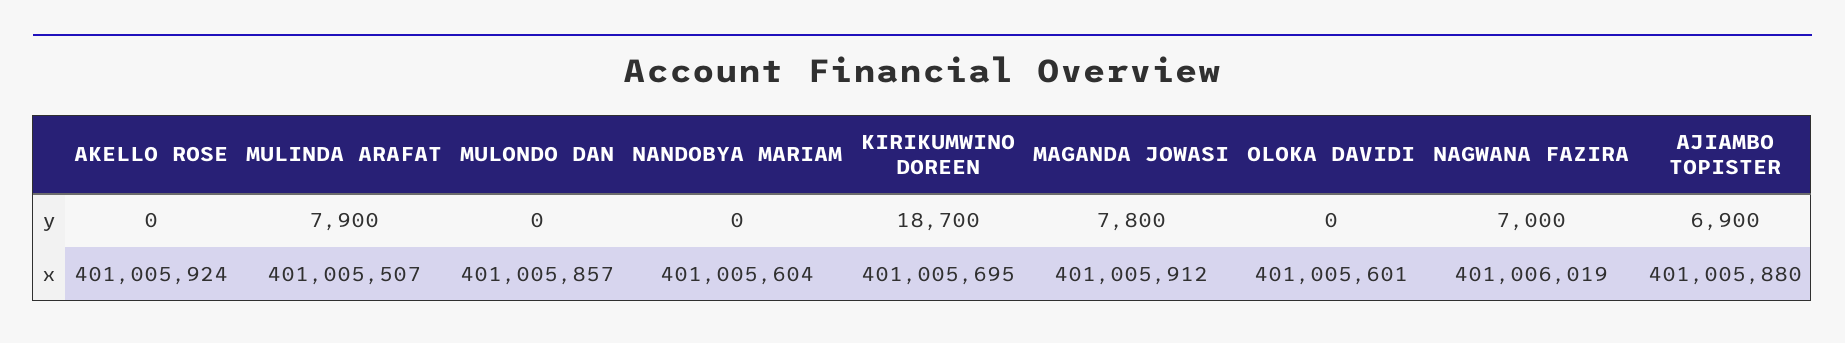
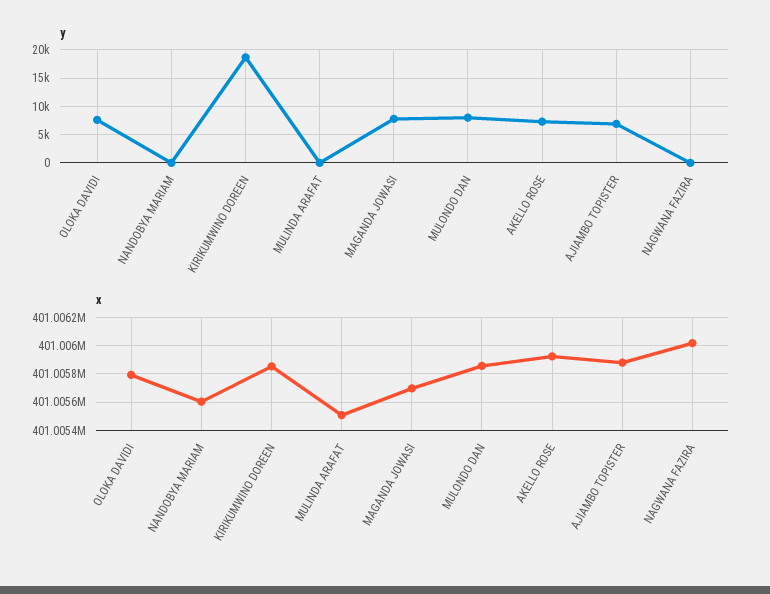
y, AKELLO ROSE: 0 -> 7500
y, MULINDA ARAFAT: 7900 -> 0
y, MULONDO DAN: 0 -> 7500
y, OLOKA DAVIDI: 0 -> 7500
y, NAGWANA FAZIRA: 7000 -> 0
x, KIRIKUMWINO DOREEN: 401005695 -> 401005850
x, MAGANDA JOWASI: 401005912 -> 401005700
x, OLOKA DAVIDI: 401005601 -> 401005800

